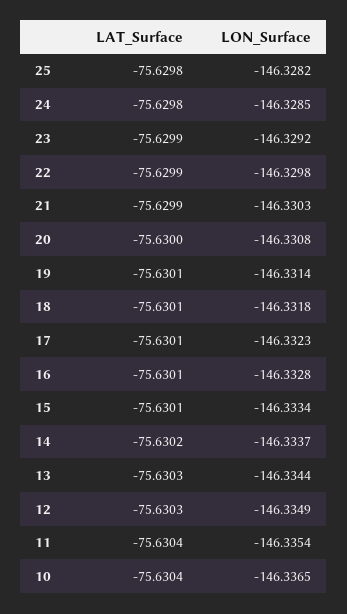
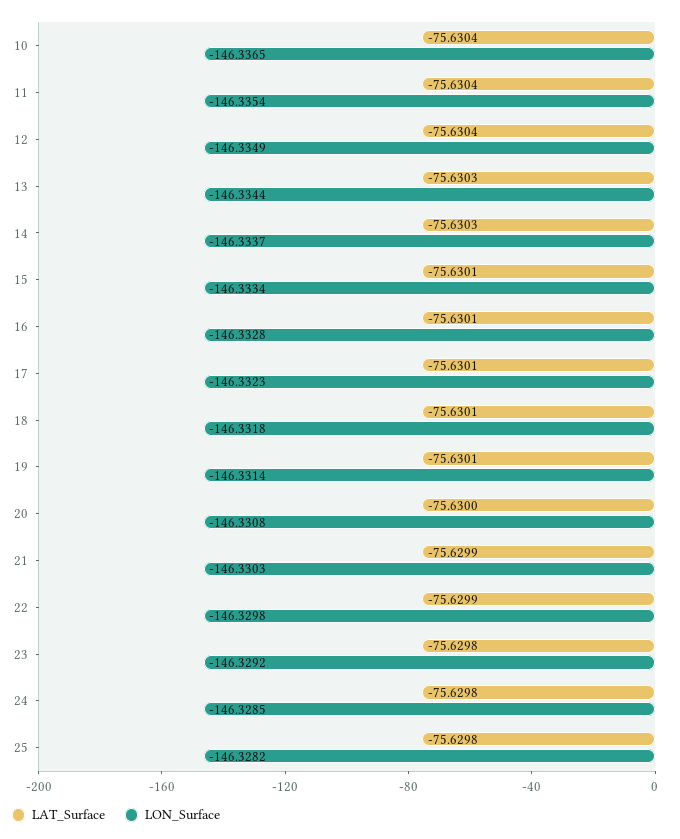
LAT_Surface, 23: -75.6299 -> -75.6298
LAT_Surface, 14: -75.6302 -> -75.6303
LAT_Surface, 12: -75.6303 -> -75.6304

